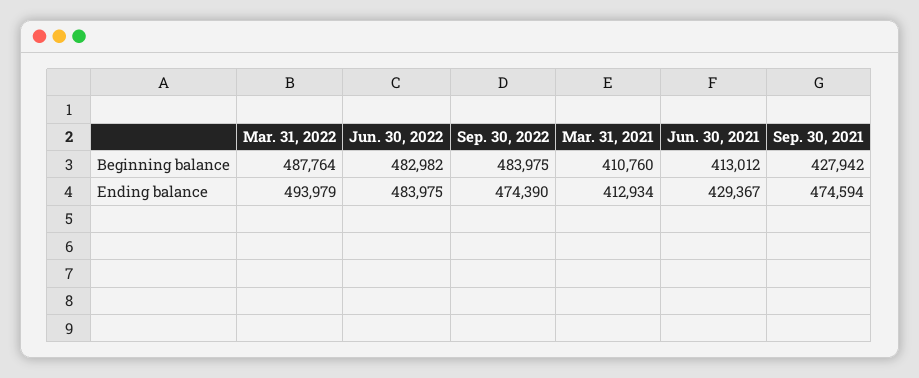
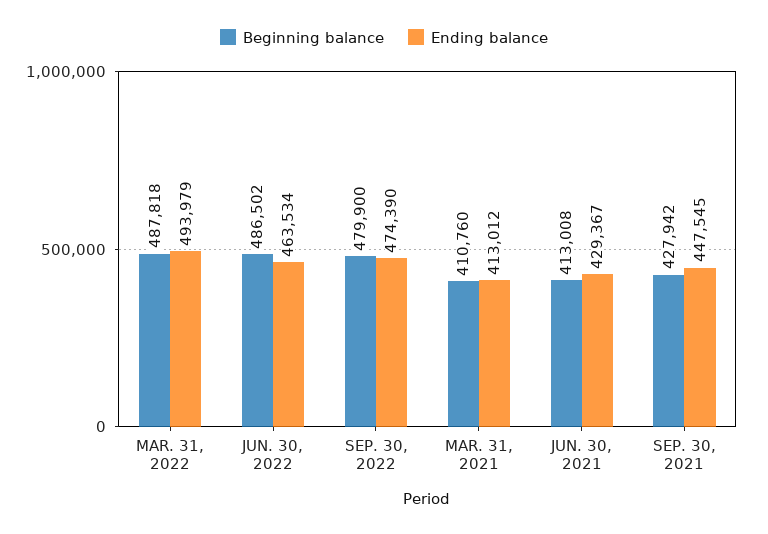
Beginning balance, Mar. 31, 2022: 487764 -> 487818
Beginning balance, Jun. 30, 2022: 482982 -> 486502
Beginning balance, Sep. 30, 2022: 483975 -> 479900
Beginning balance, Jun. 30, 2021: 413012 -> 413008
Ending balance, Jun. 30, 2022: 483975 -> 463534
Ending balance, Mar. 31, 2021: 412934 -> 413012
Ending balance, Sep. 30, 2021: 474594 -> 447545

